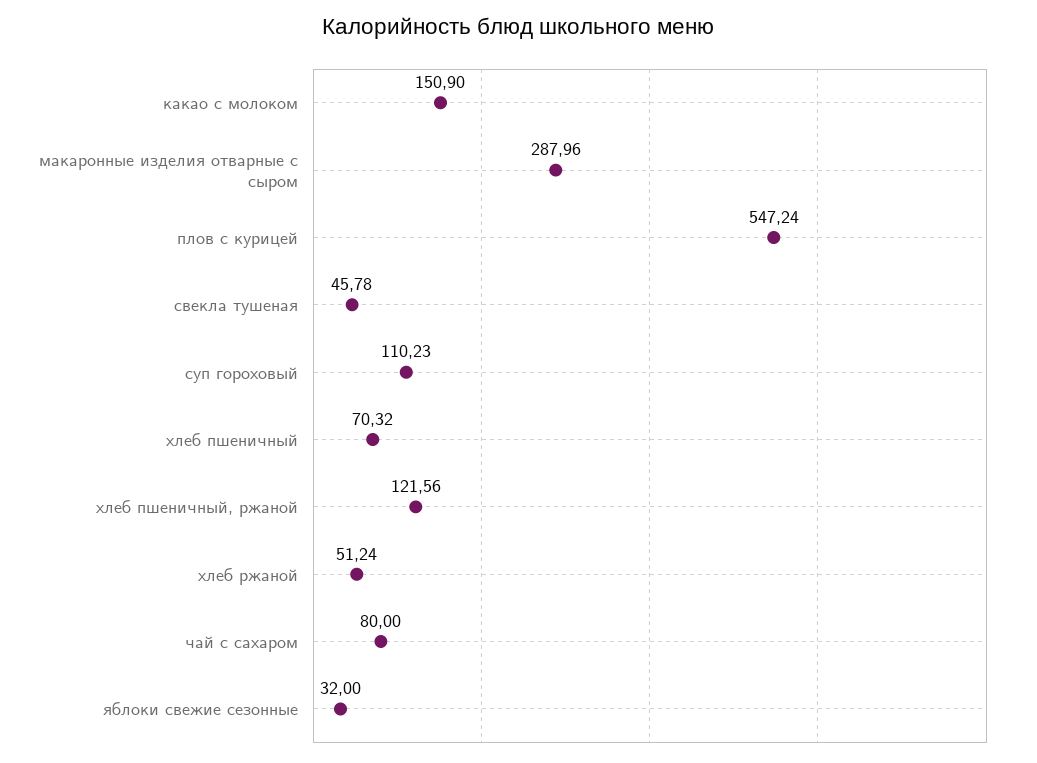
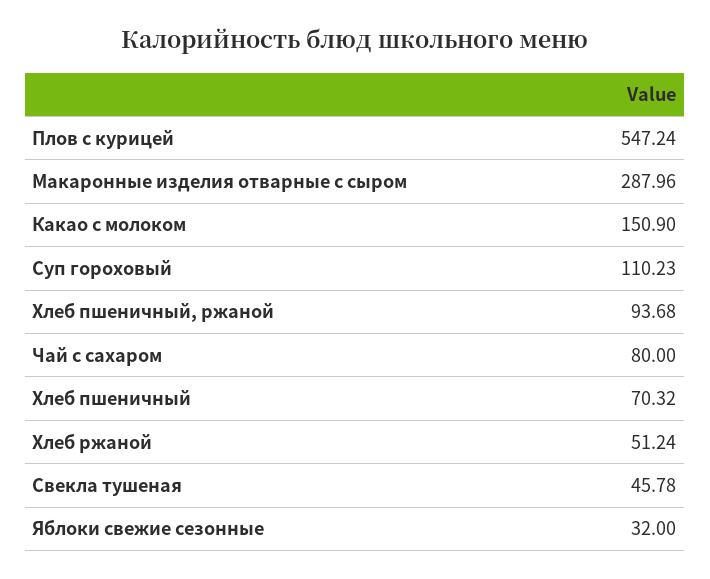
хлеб пшеничный, ржаной: 121.56 -> 93.68

